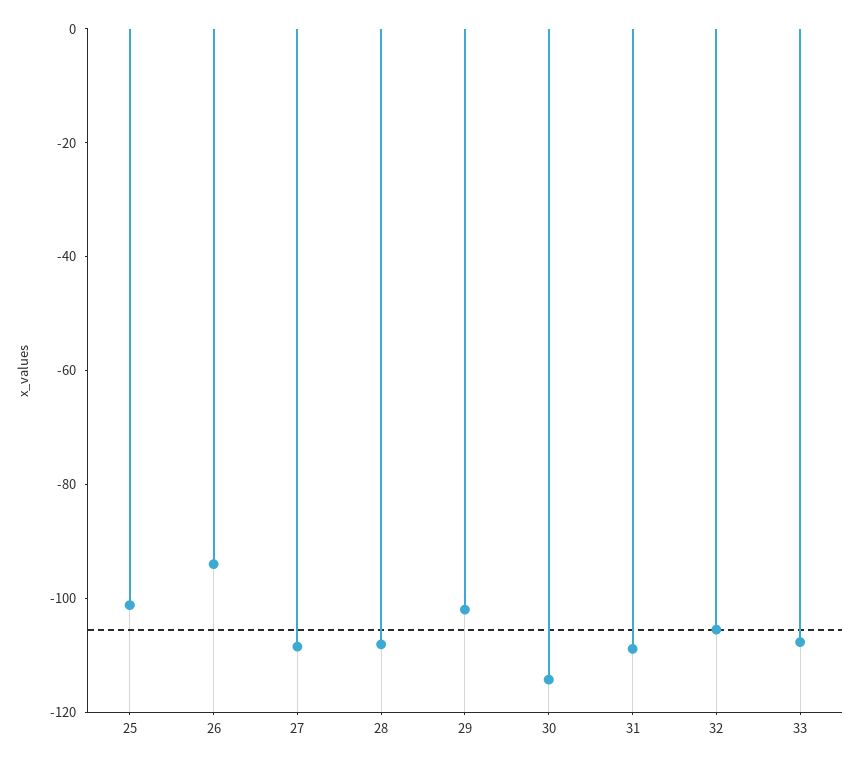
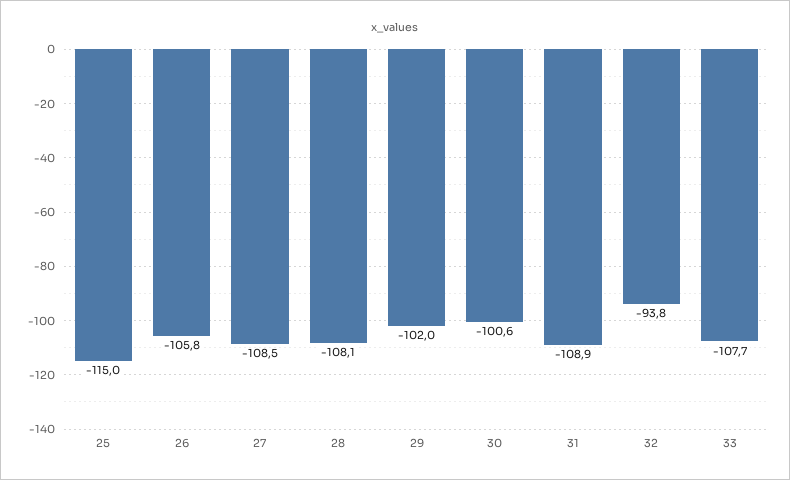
25: -100 -> -115
26: -95 -> -105.8
30: -115 -> -100.6
32: -105 -> -93.8

